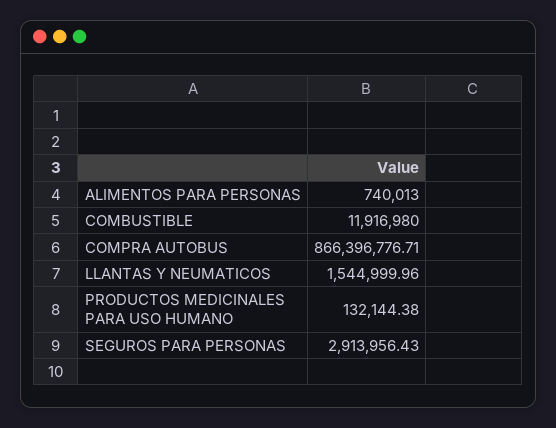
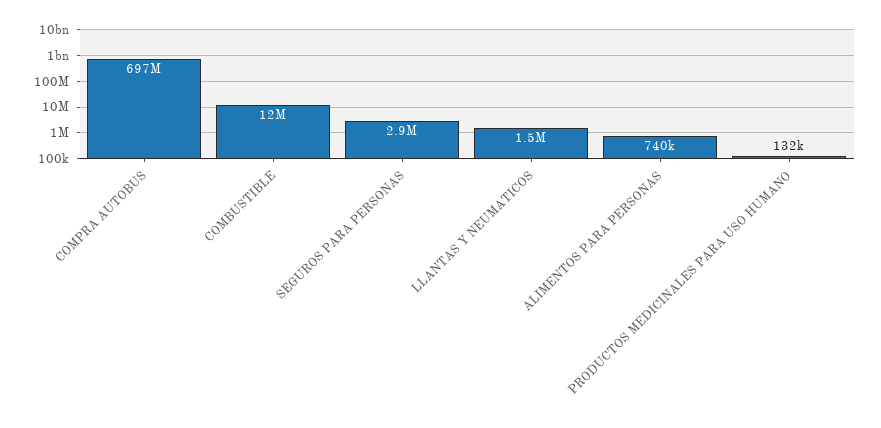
COMPRA AUTOBUS: 866396776.71 -> 697000000

